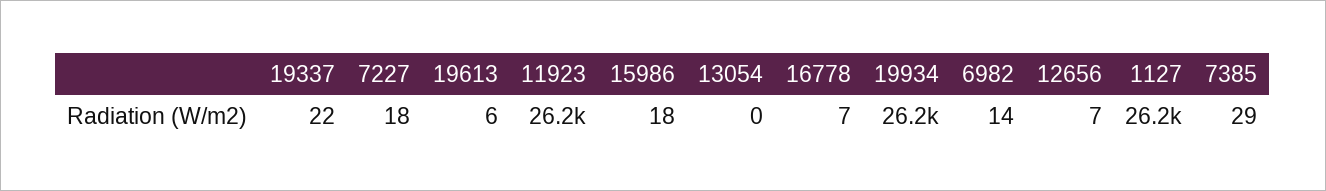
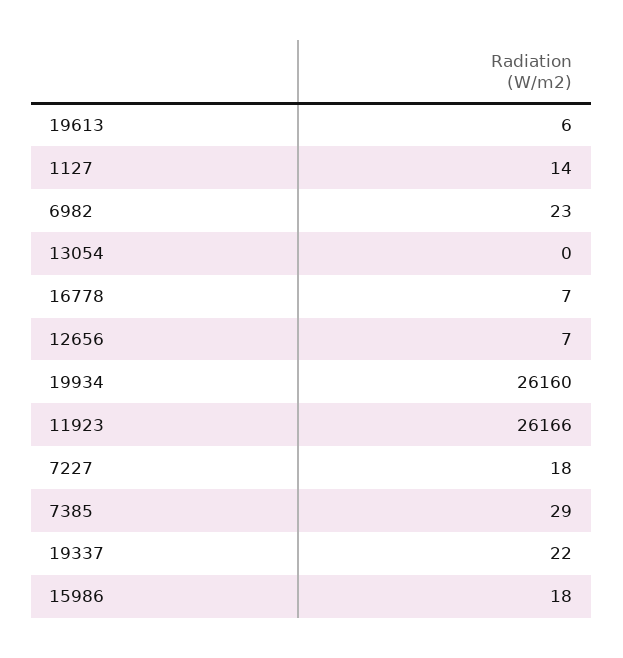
6982: 14 -> 23
1127: 26200 -> 14

